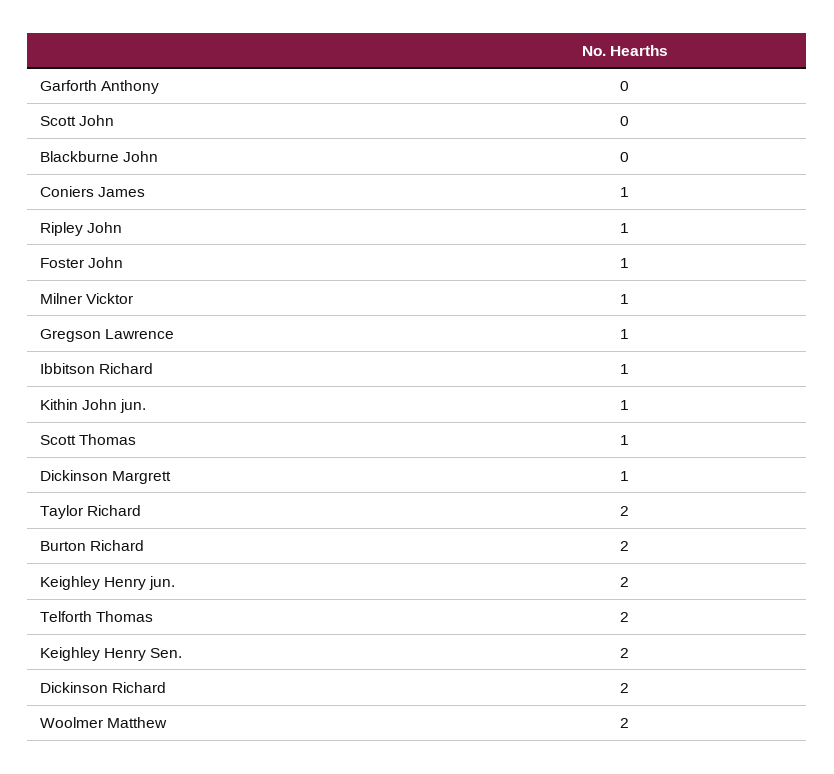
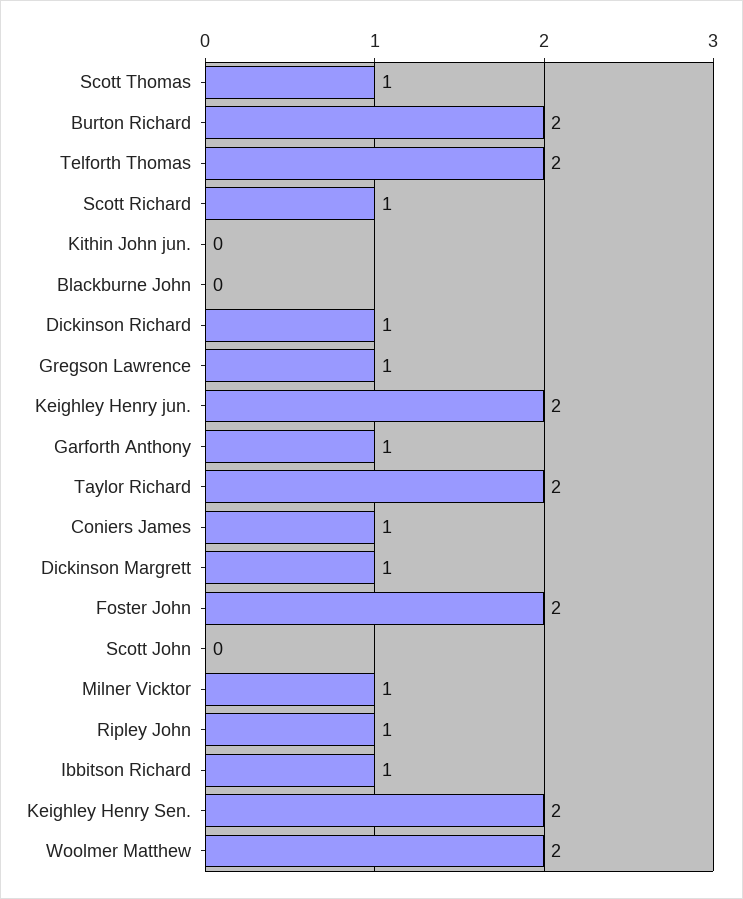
Garforth Anthony: 0 -> 1
Foster John: 1 -> 2
Kithin John jun.: 1 -> 0
Dickinson Richard: 2 -> 1
Scott Richard: none -> 1

